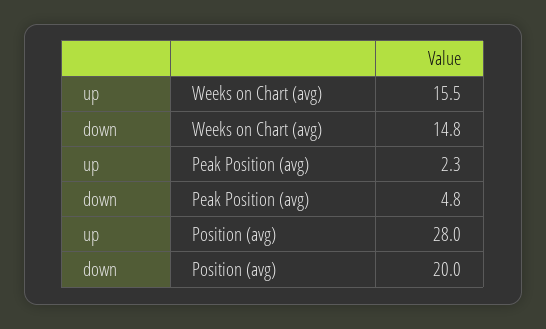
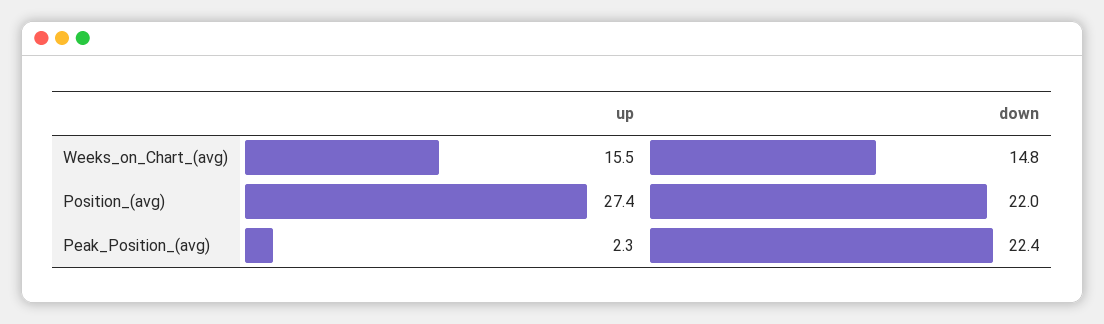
down, Peak Position (avg): 4.8 -> 22.4
up, Position (avg): 28 -> 27.4
down, Position (avg): 20 -> 22

